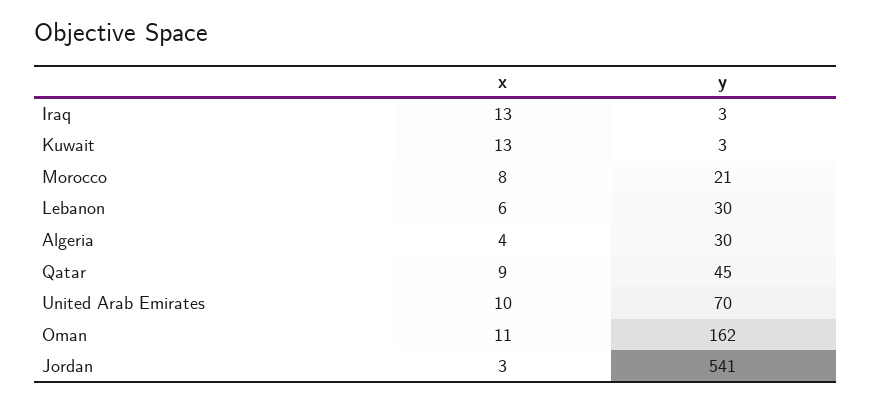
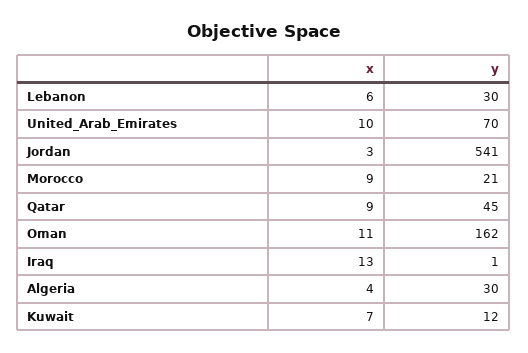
y, Iraq: 3 -> 1
x, Kuwait: 13 -> 7
y, Kuwait: 3 -> 12
x, Morocco: 8 -> 9

